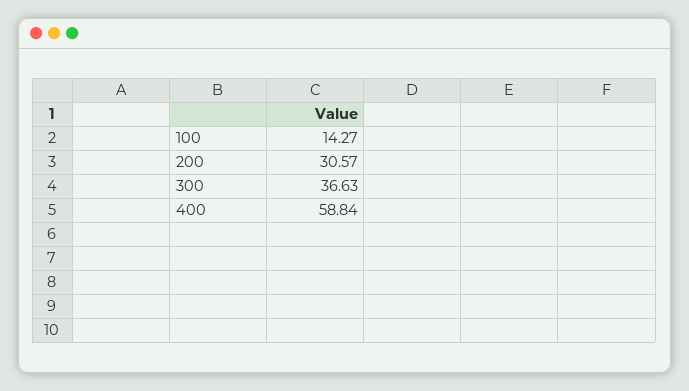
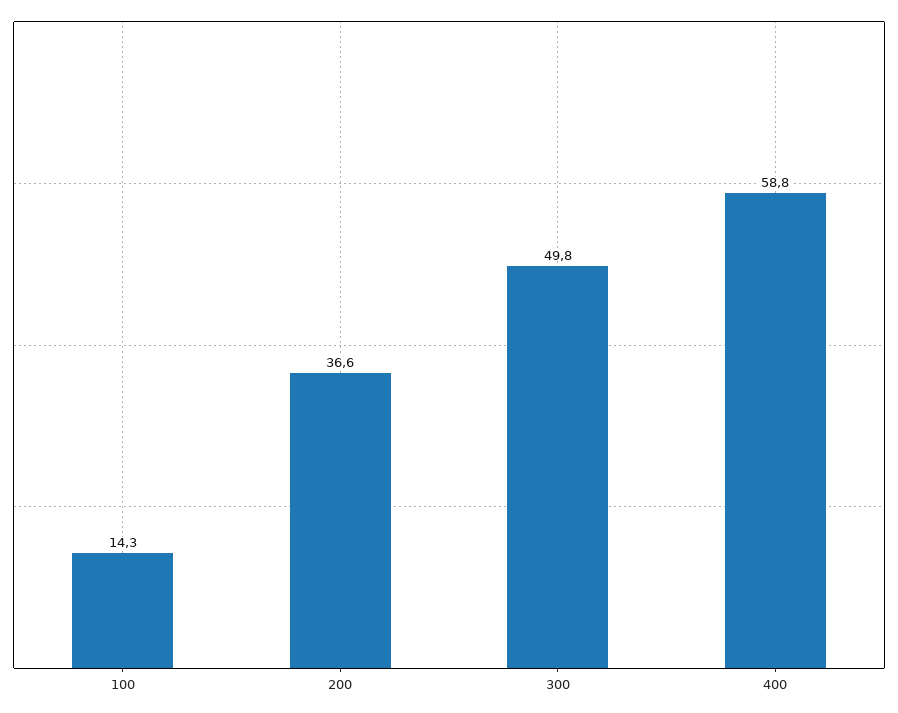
200: 30.57 -> 36.6
300: 36.63 -> 49.8

